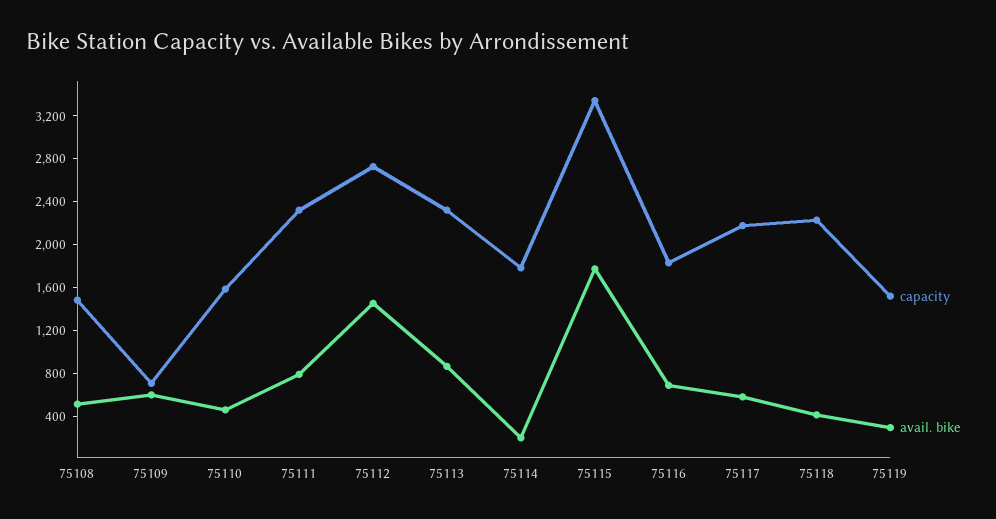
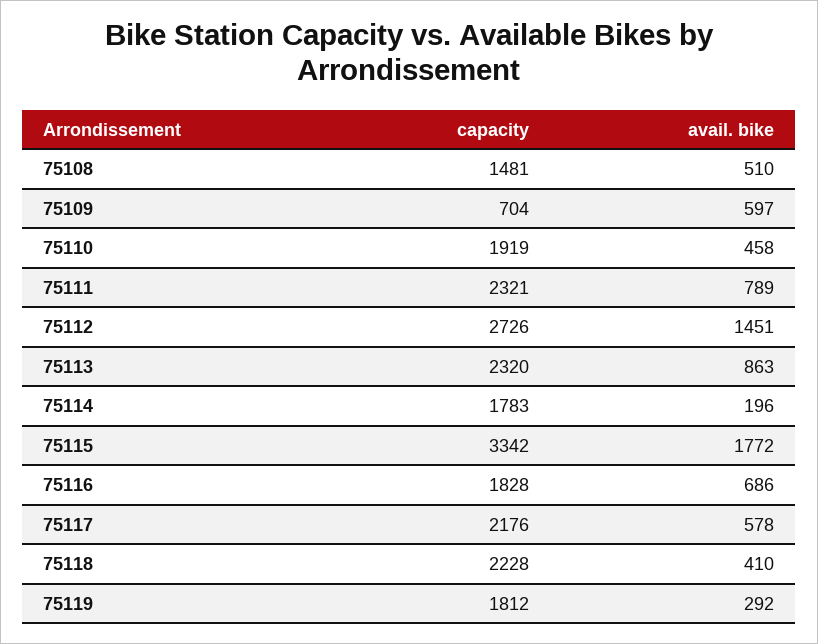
capacity, 75110: 1600 -> 1919
capacity, 75119: 1500 -> 1812

